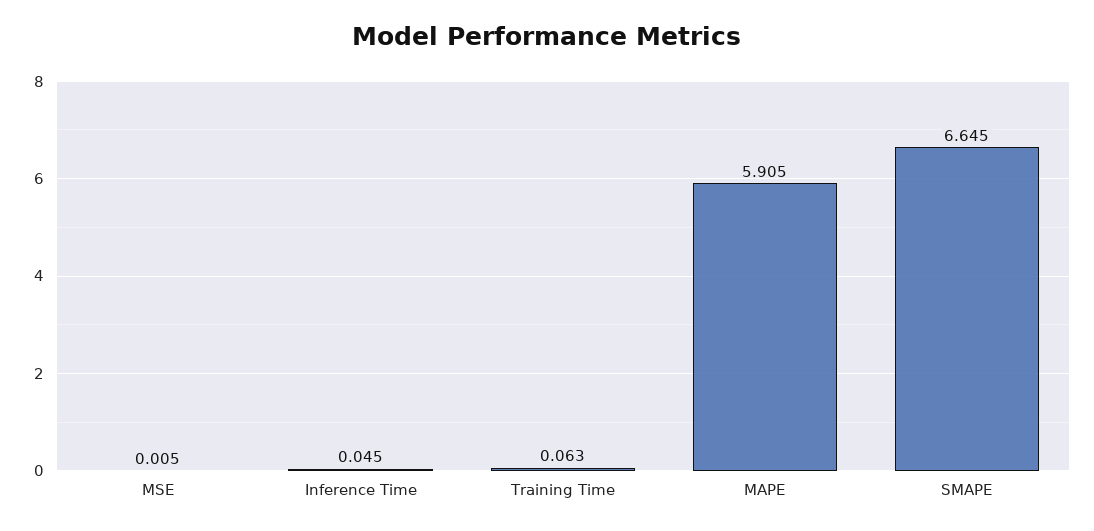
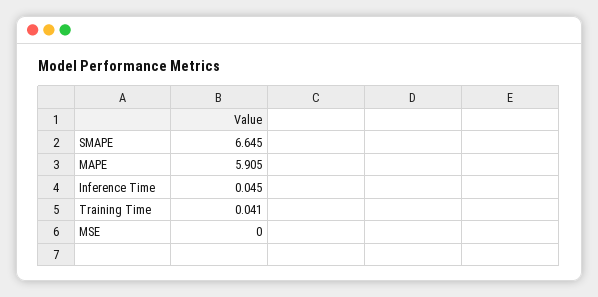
MSE: 0.005 -> 0
Training Time: 0.063 -> 0.041

